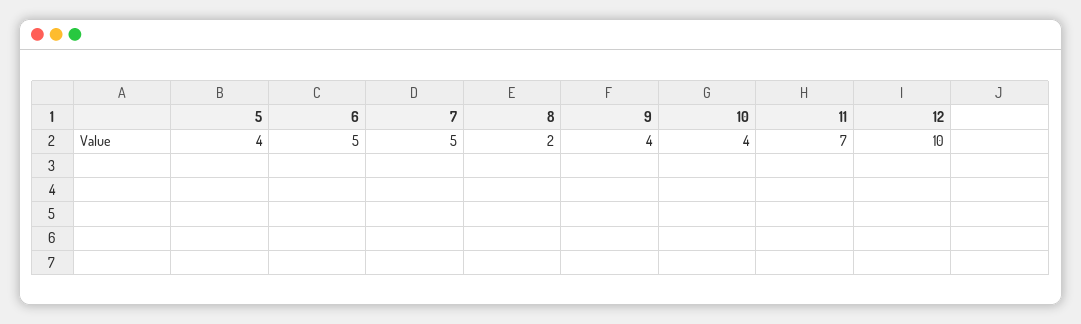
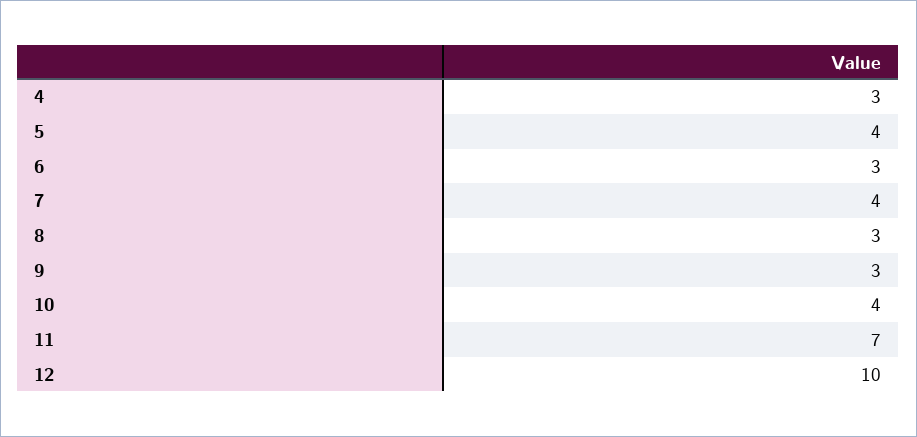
6: 5 -> 3
7: 5 -> 4
8: 2 -> 3
9: 4 -> 3
4: none -> 3

